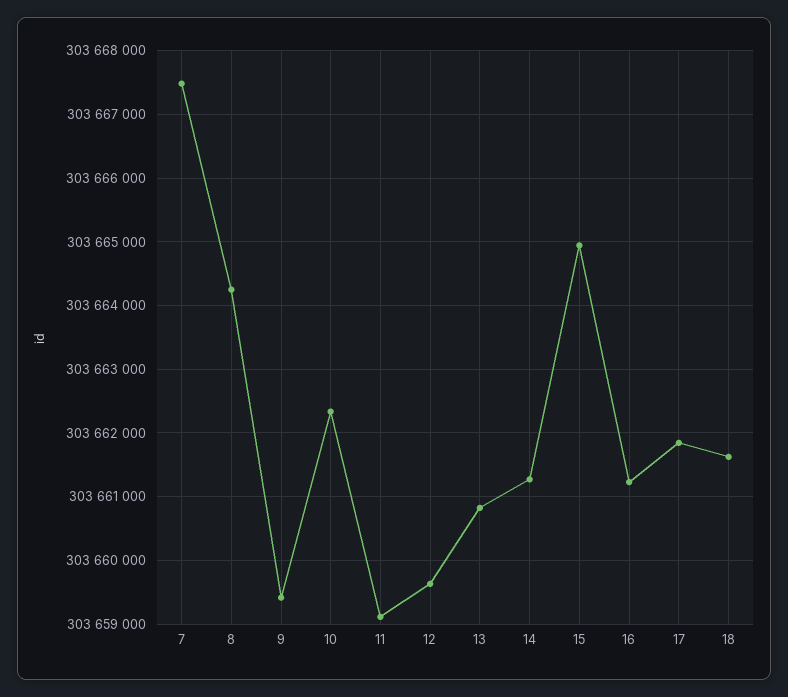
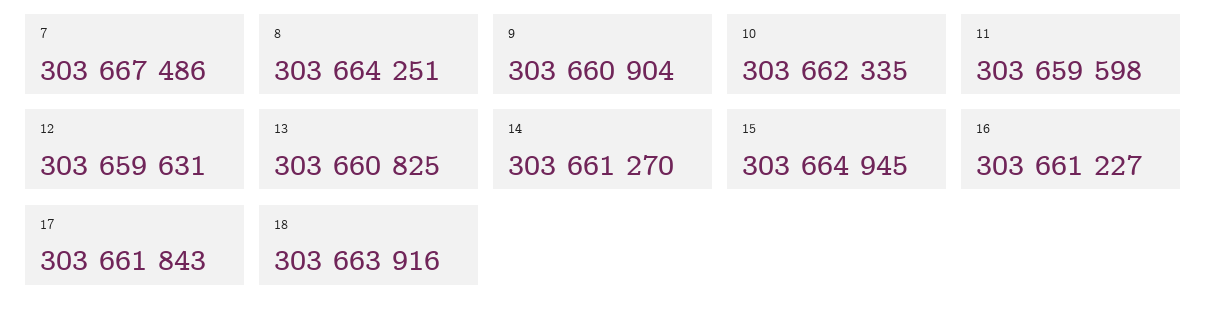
9: 303659400 -> 303660904
11: 303659100 -> 303659598
18: 303661600 -> 303663916

